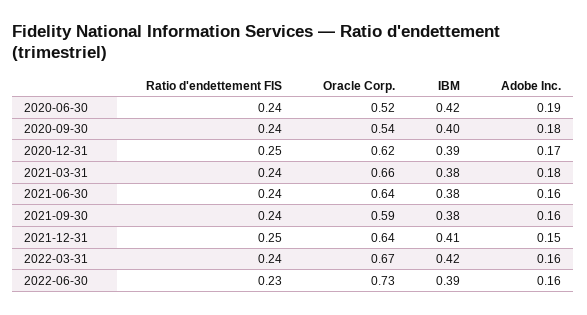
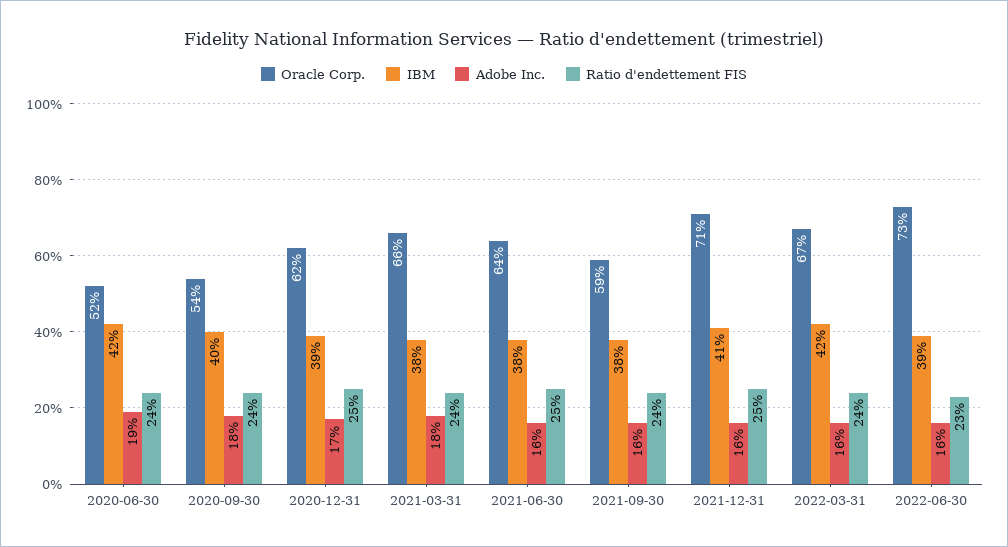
Ratio d'endettement FIS, 2021-06-30: 0.24 -> 0.25
Oracle Corp., 2021-12-31: 0.64 -> 0.71
Adobe Inc., 2021-12-31: 0.15 -> 0.16

